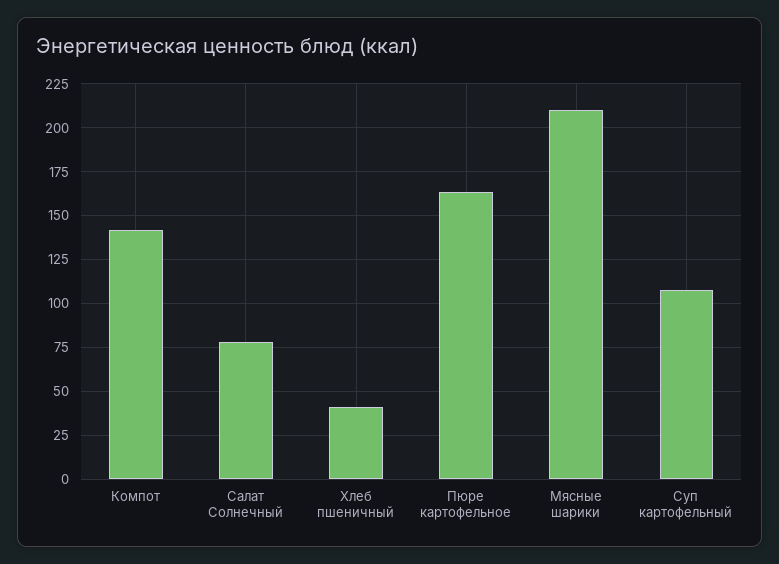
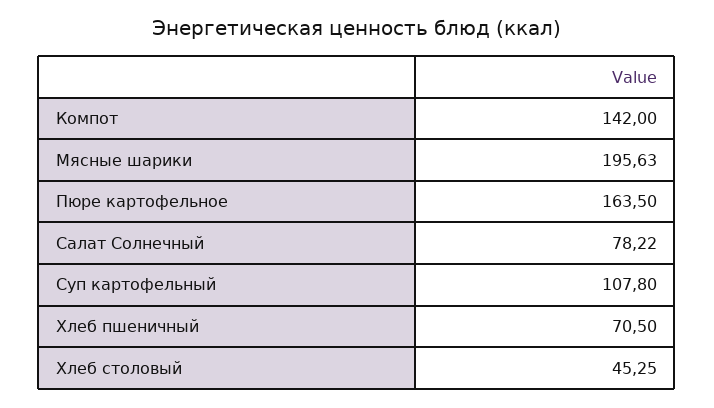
Хлеб пшеничный: 40 -> 70.5
Мясные шарики: 210 -> 195.63
Хлеб столовый: none -> 45.25

